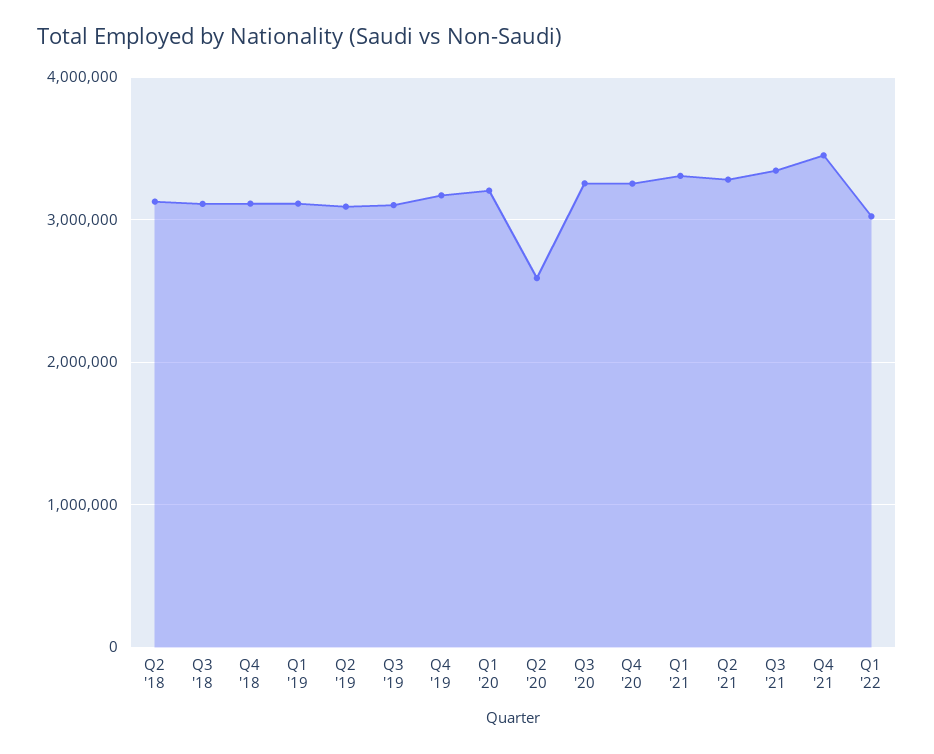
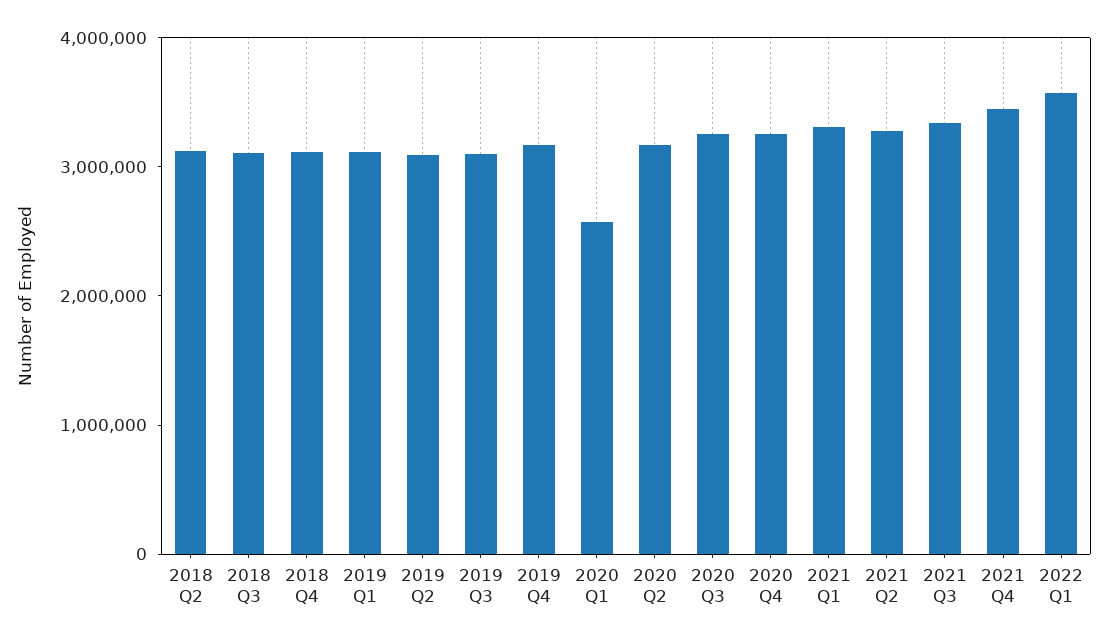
Q1 '20: 3200000 -> 2600000
Q2 '20: 2600000 -> 3200000
Q1 '22: 3000000 -> 3600000

